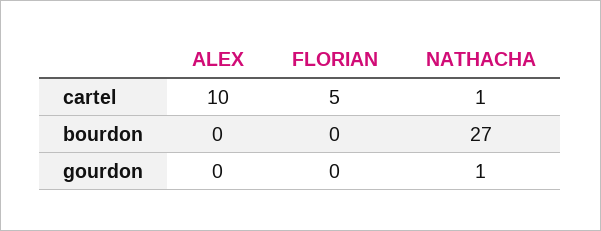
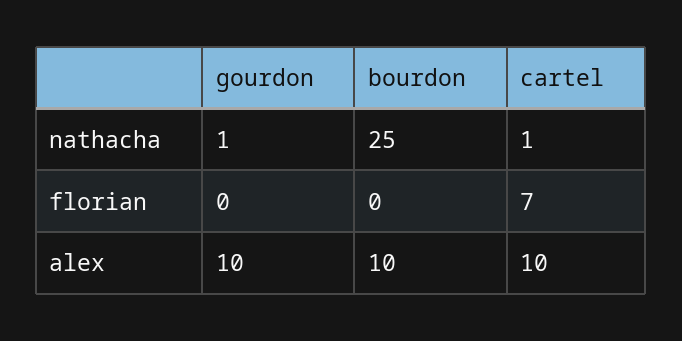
FLORIAN, cartel: 5 -> 7
ALEX, bourdon: 0 -> 10
NATHACHA, bourdon: 27 -> 25
ALEX, gourdon: 0 -> 10

